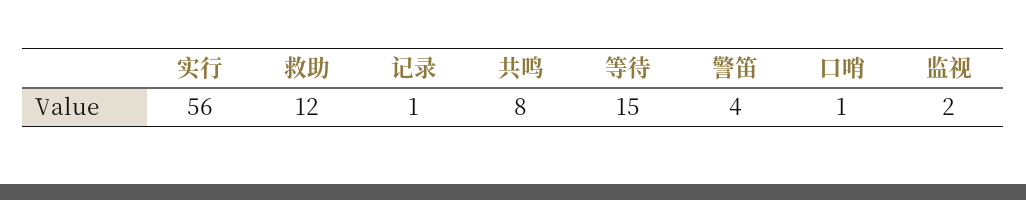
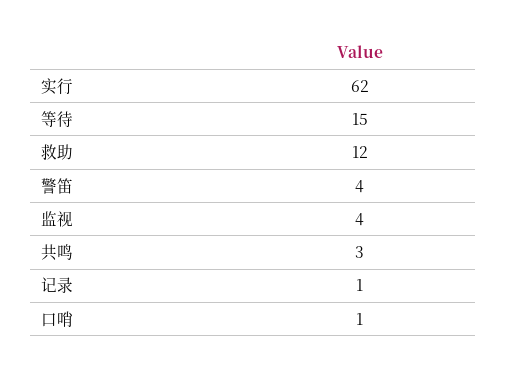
实行: 56 -> 62
共鸣: 8 -> 3
监视: 2 -> 4

